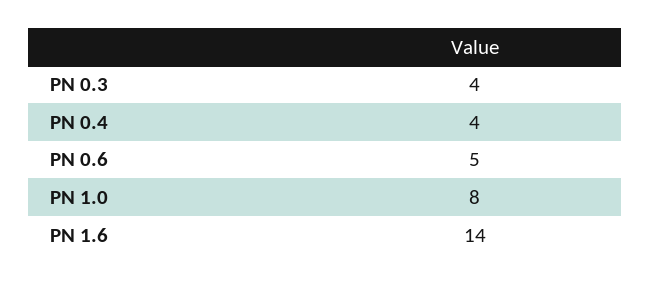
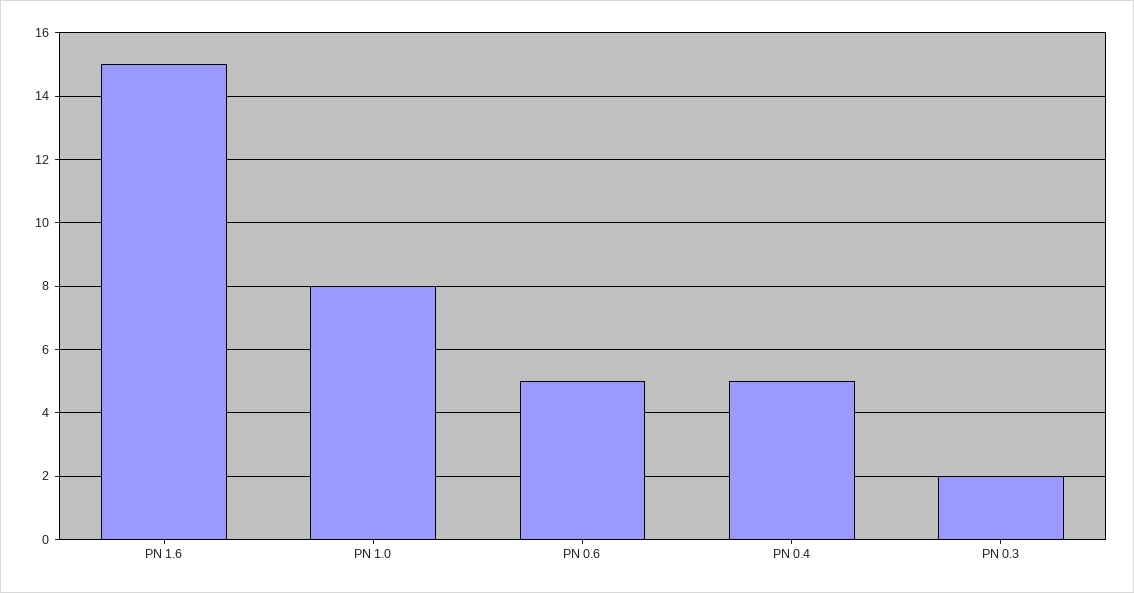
PN 0.3: 4 -> 2
PN 0.4: 4 -> 5
PN 1.6: 14 -> 15

